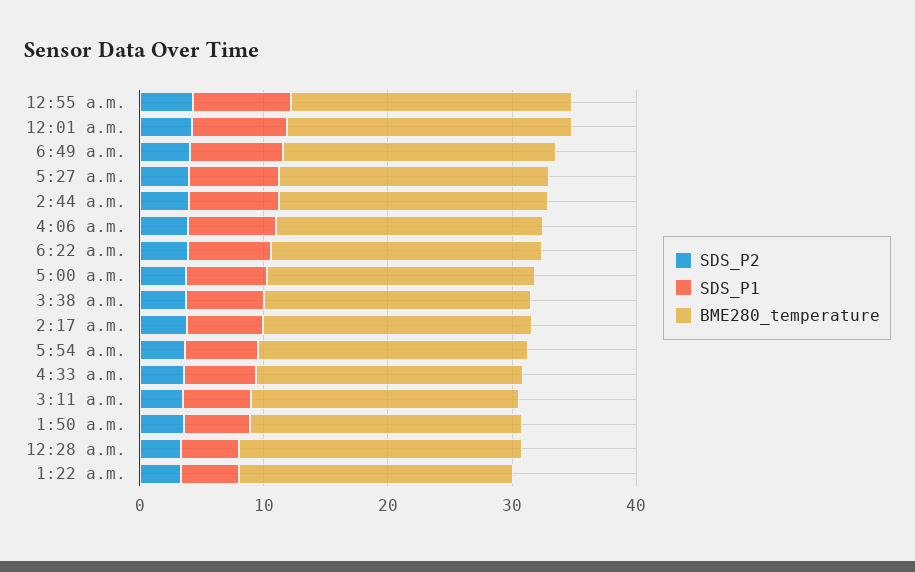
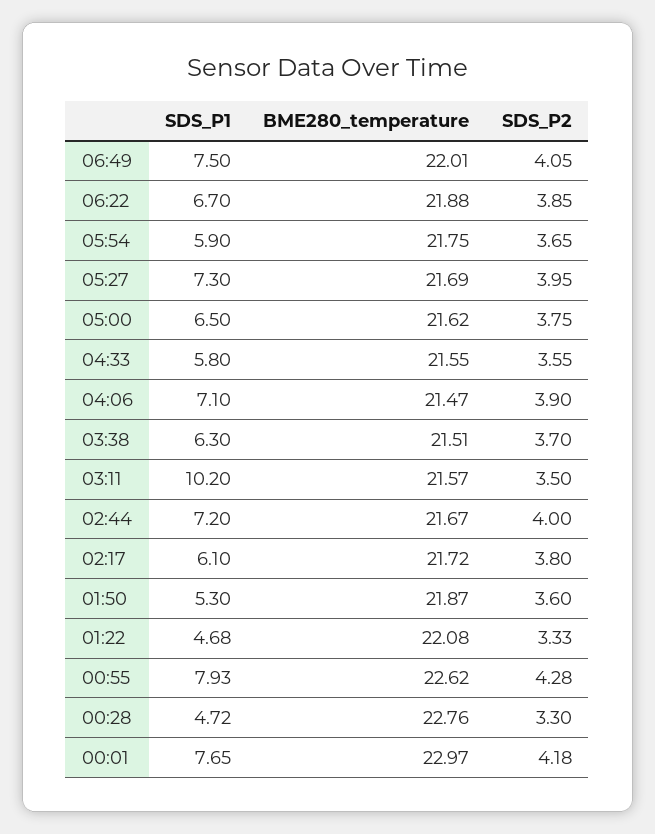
SDS_P1, 3:11 a.m.: 6 -> 10.2

